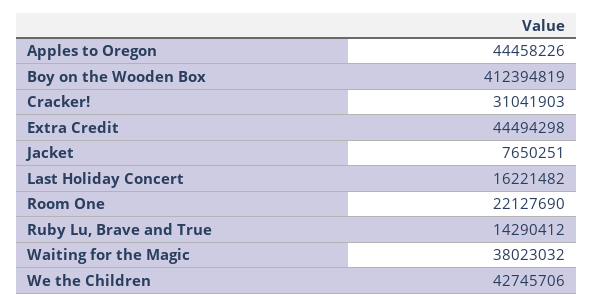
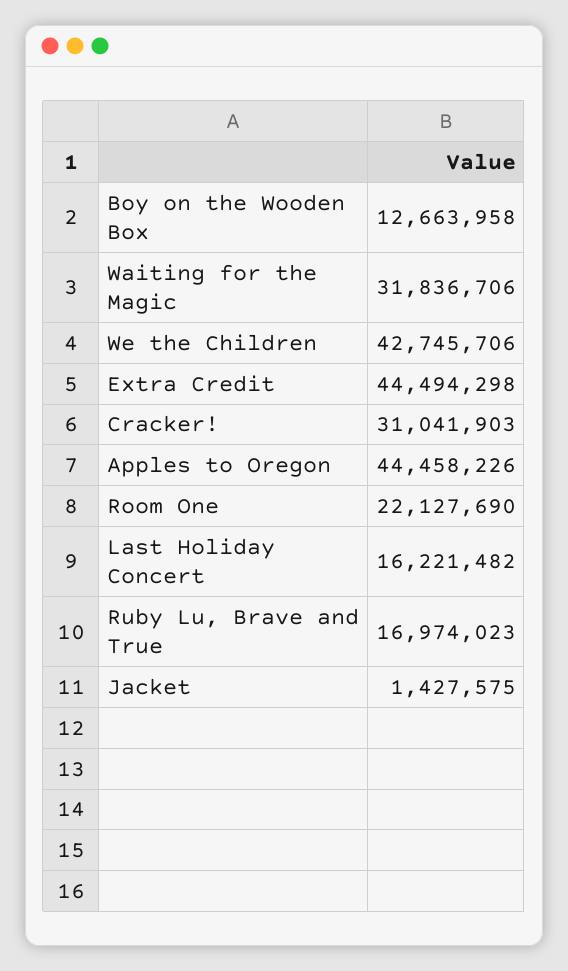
Boy on the Wooden Box: 412394819 -> 12663958
Jacket: 7650251 -> 1427575
Ruby Lu, Brave and True: 14290412 -> 16974023
Waiting for the Magic: 38023032 -> 31836706

